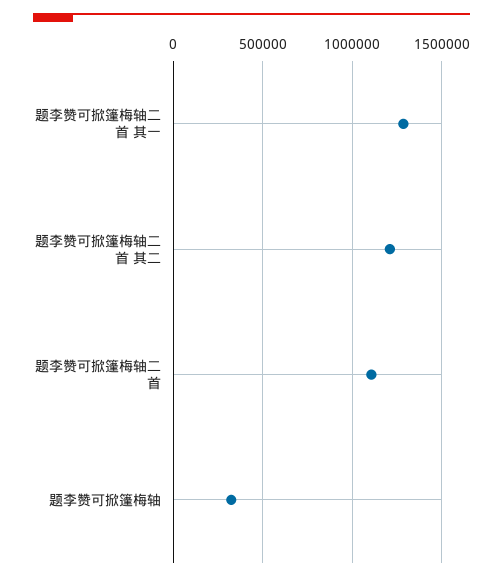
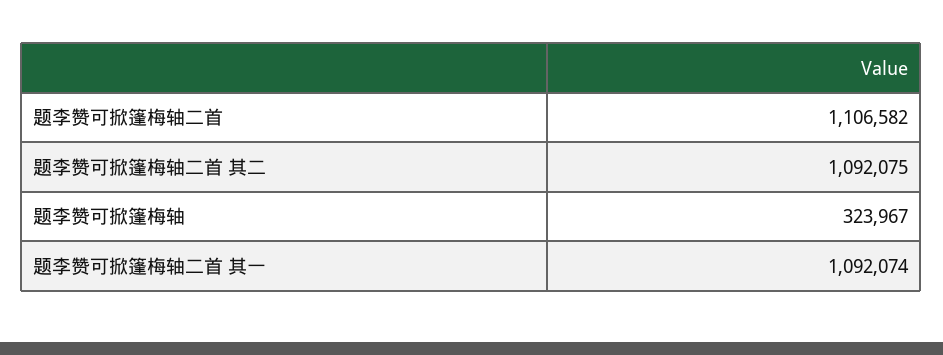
题李赞可掀篷梅轴二首 其一: 1300000 -> 1092074
题李赞可掀篷梅轴二首 其二: 1200000 -> 1092075

